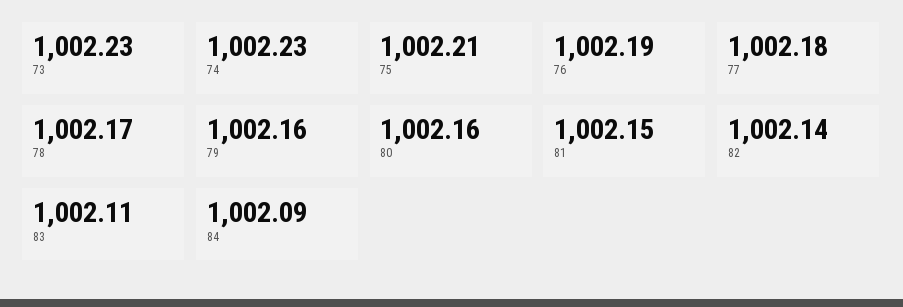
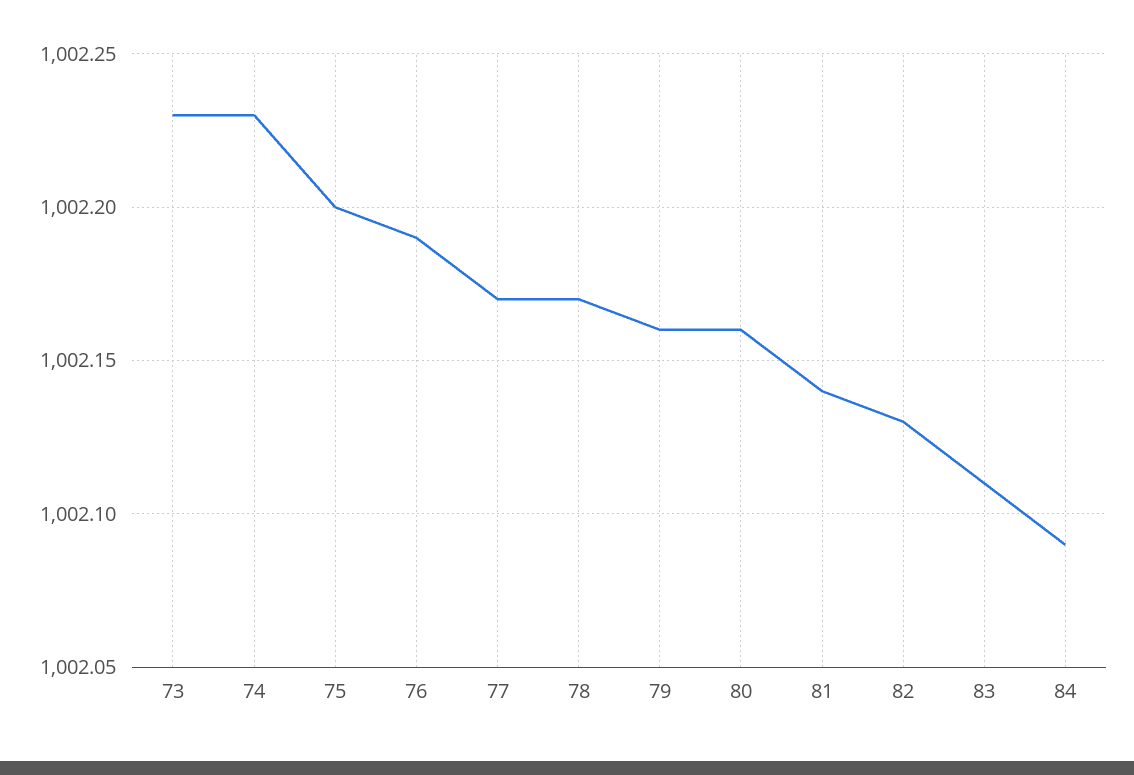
75: 1002.21 -> 1002.2
77: 1002.18 -> 1002.17
81: 1002.15 -> 1002.14
82: 1002.14 -> 1002.13

